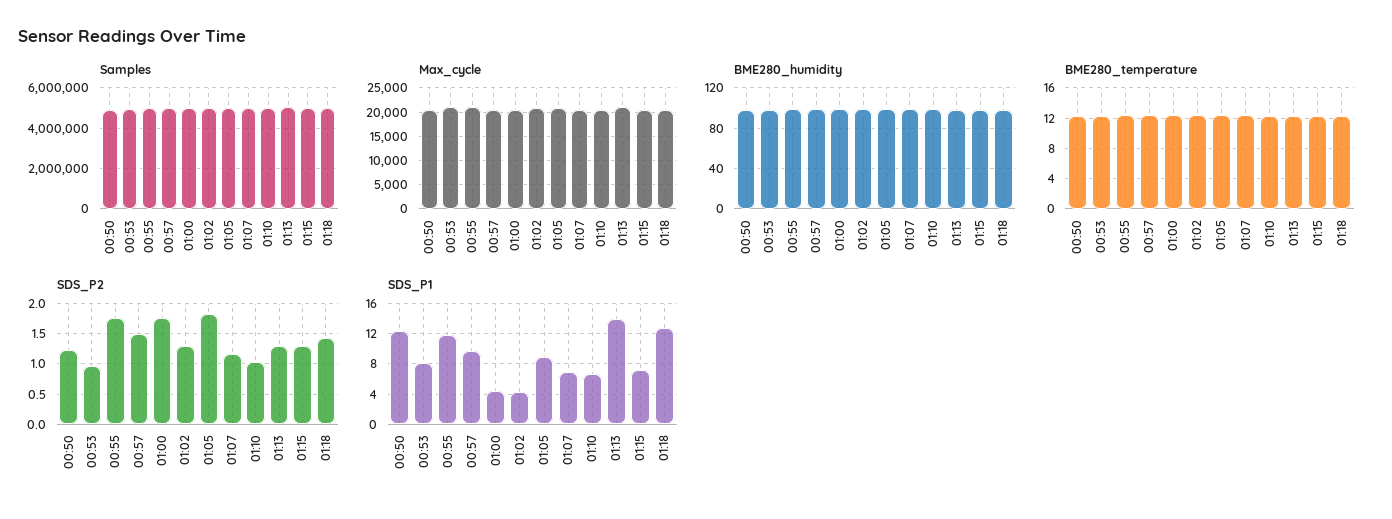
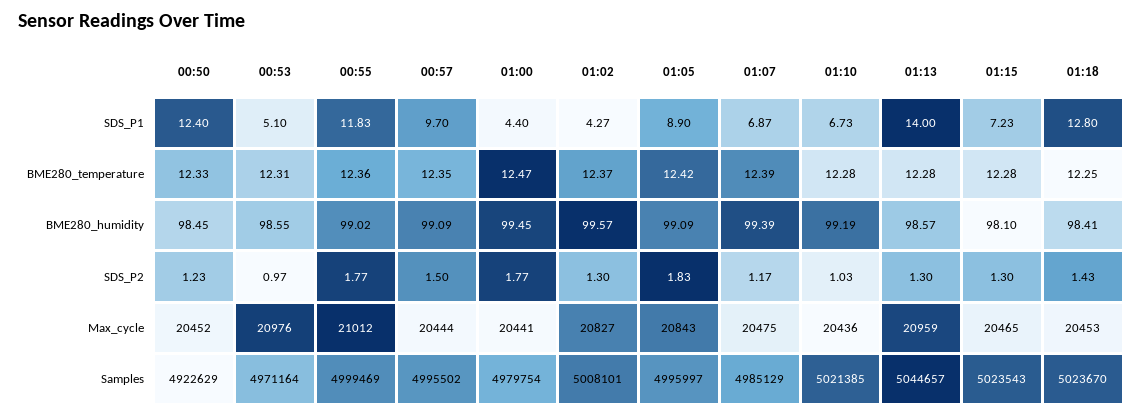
SDS_P1, 00:53: 8 -> 5.1

